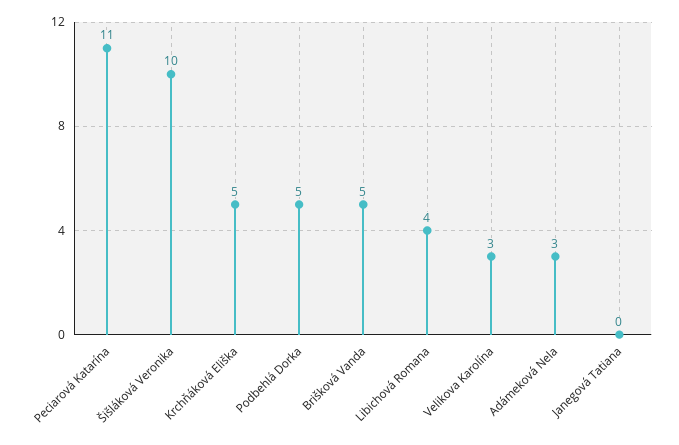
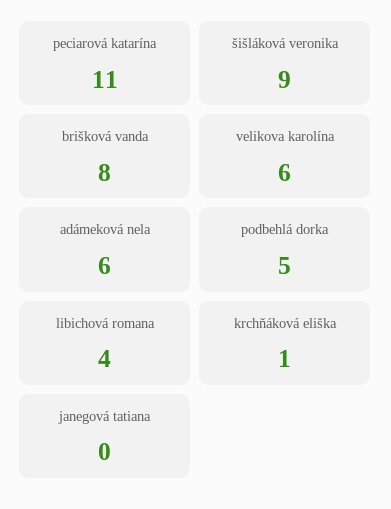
Šišláková Veronika: 10 -> 9
Krchňáková Eliška: 5 -> 1
Brišková Vanda: 5 -> 8
Velikova Karolína: 3 -> 6
Adámeková Nela: 3 -> 6

